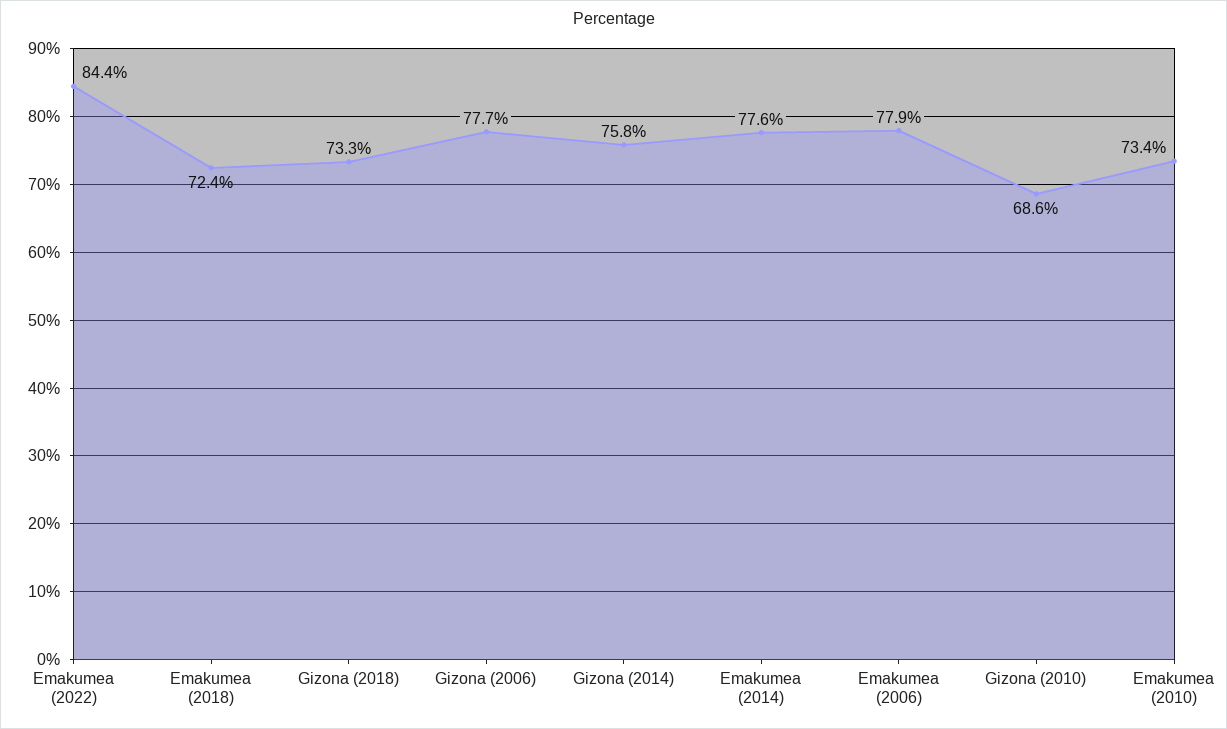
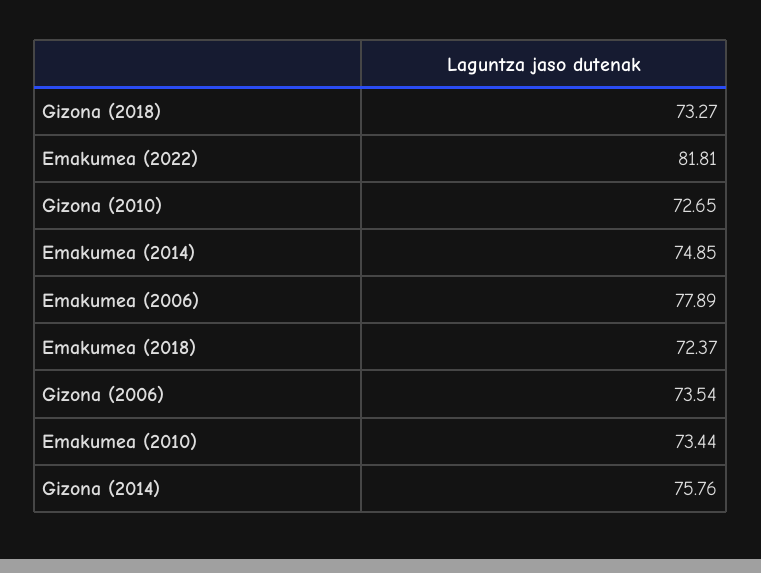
Emakumea (2022): 84.4 -> 81.81
Gizona (2006): 77.7 -> 73.54
Emakumea (2014): 77.6 -> 74.85
Gizona (2010): 68.6 -> 72.65

